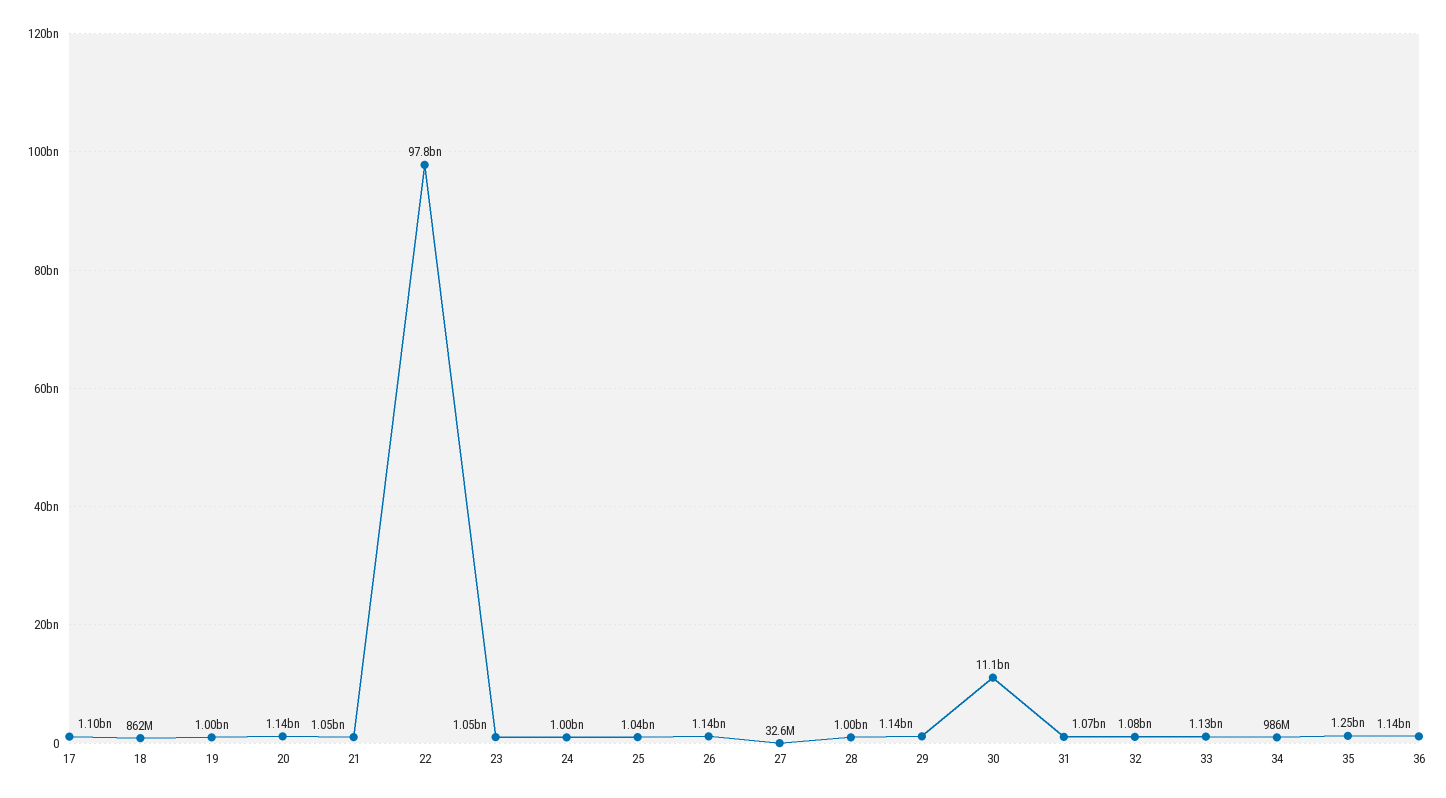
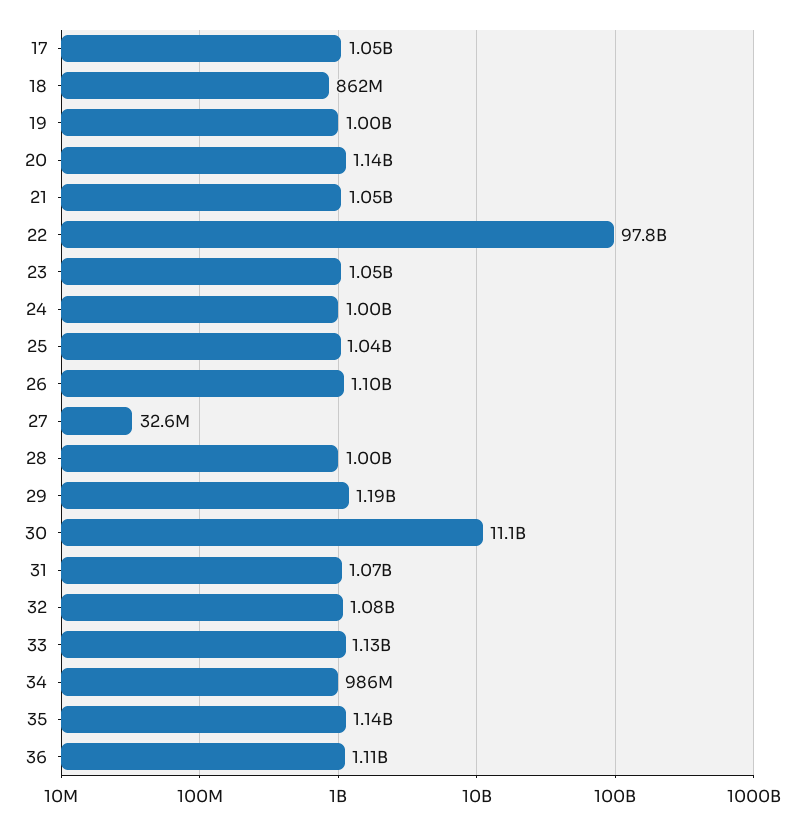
17: 1100000000 -> 1050000000
26: 1140000000 -> 1100000000
29: 1140000000 -> 1190000000
35: 1250000000 -> 1140000000
36: 1140000000 -> 1110000000

